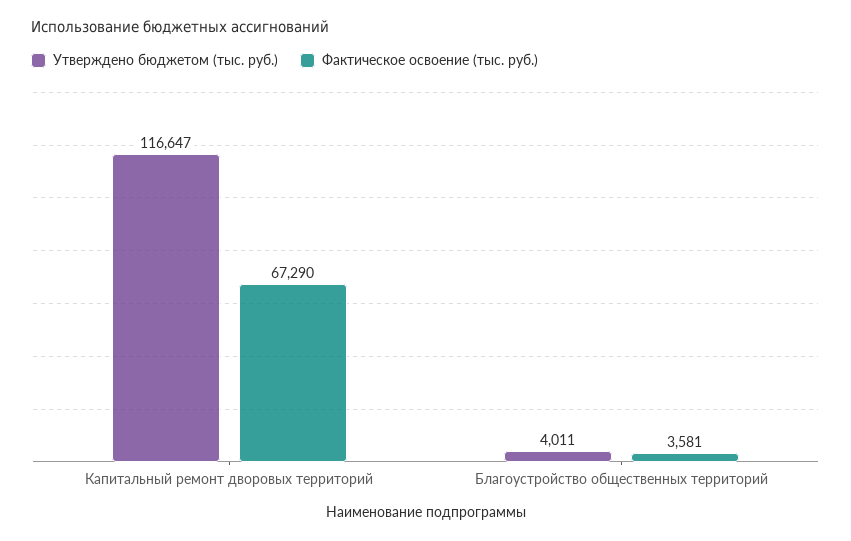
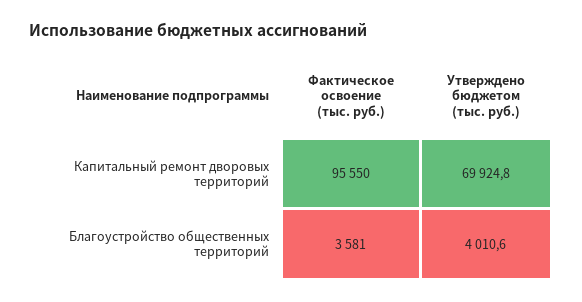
Утверждено бюджетом (тыс. руб.), Капитальный ремонт дворовых территорий: 116647 -> 69924.8
Фактическое освоение (тыс. руб.), Капитальный ремонт дворовых территорий: 67290 -> 95550

